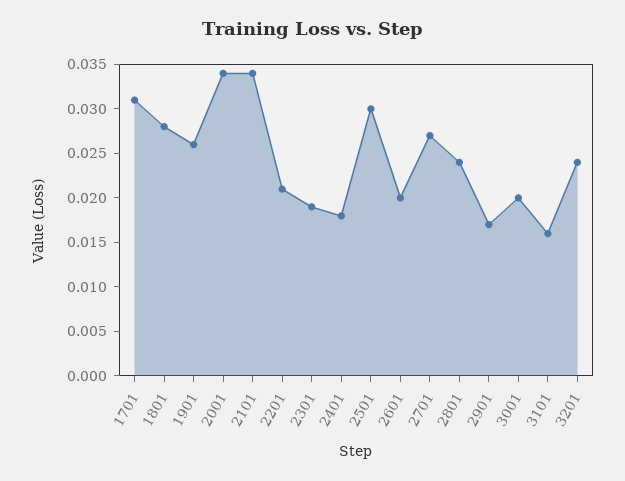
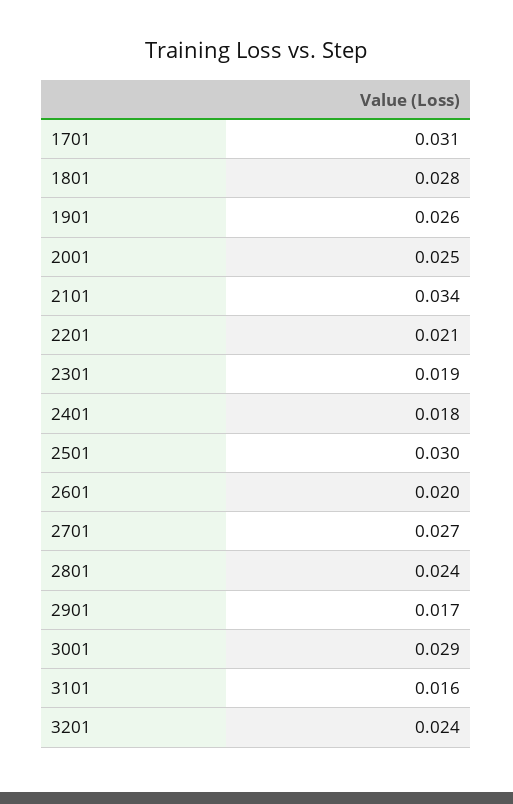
2001: 0.034 -> 0.025
3001: 0.02 -> 0.029

